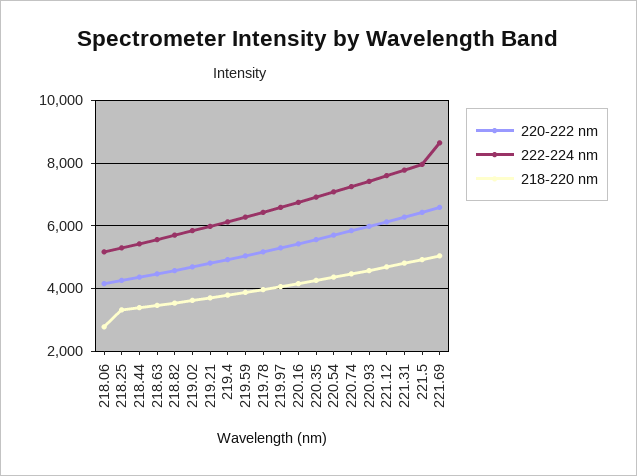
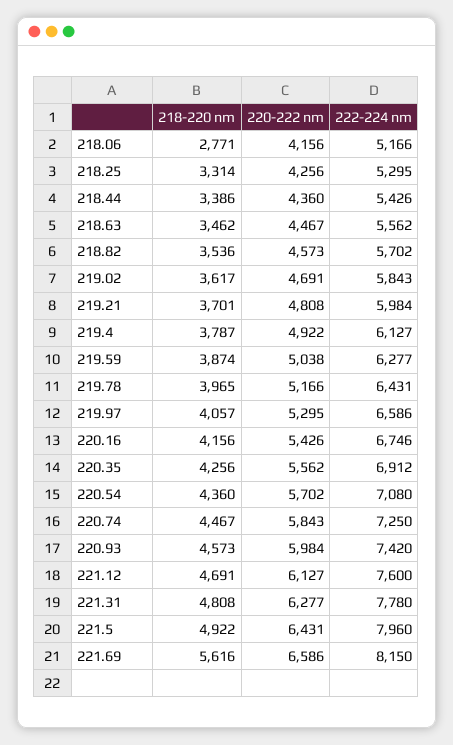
222-224 nm, 221.69: 8600 -> 8150
218-220 nm, 221.69: 5000 -> 5616

